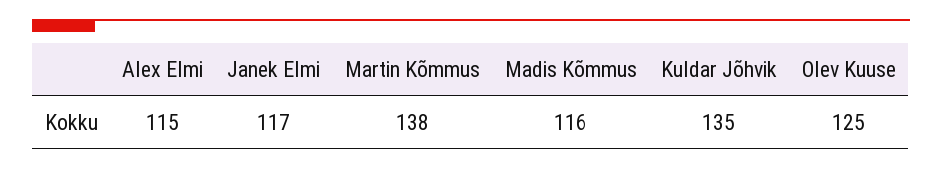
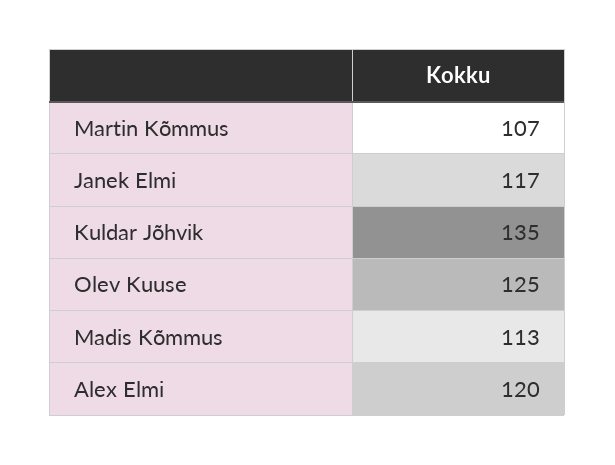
Alex Elmi: 115 -> 120
Martin Kõmmus: 138 -> 107
Madis Kõmmus: 116 -> 113

